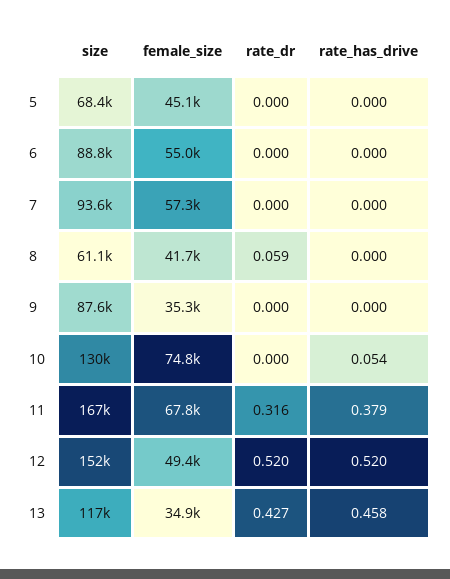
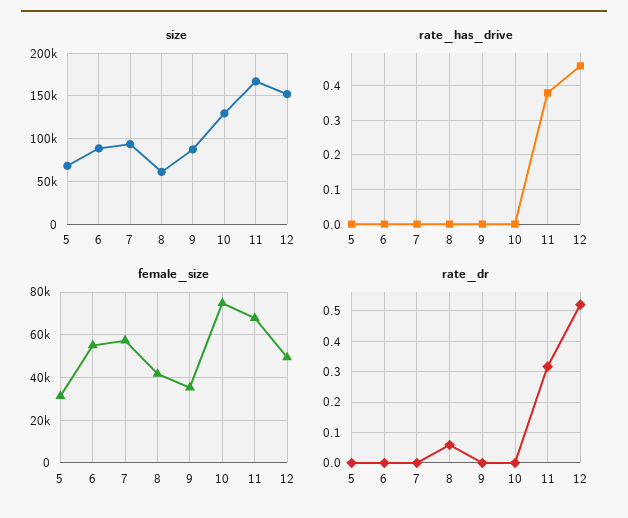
female_size, 5: 45100 -> 30000
rate_has_drive, 10: 0.054 -> 0
rate_has_drive, 12: 0.52 -> 0.46
size, 13: 117000 -> none
female_size, 13: 34900 -> none
rate_dr, 13: 0.427 -> none
rate_has_drive, 13: 0.458 -> none

